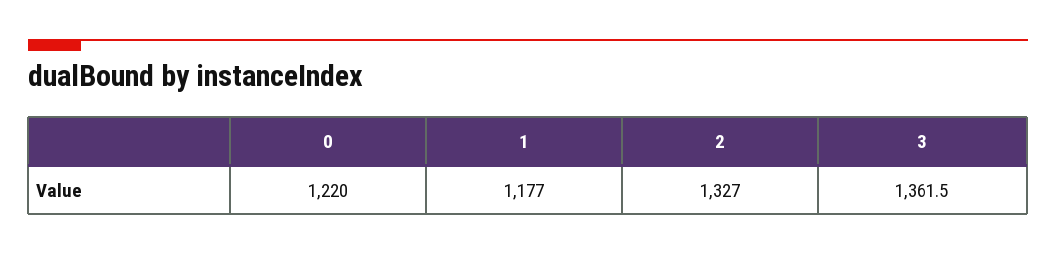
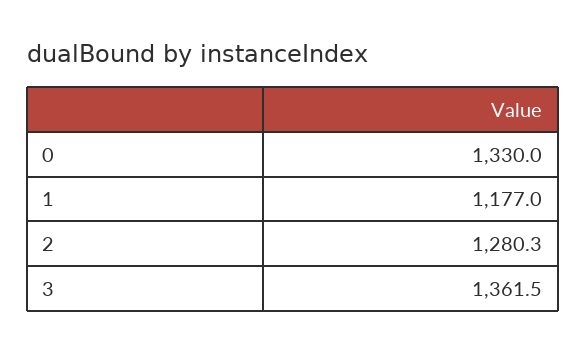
0: 1220 -> 1330
2: 1327 -> 1280.3

